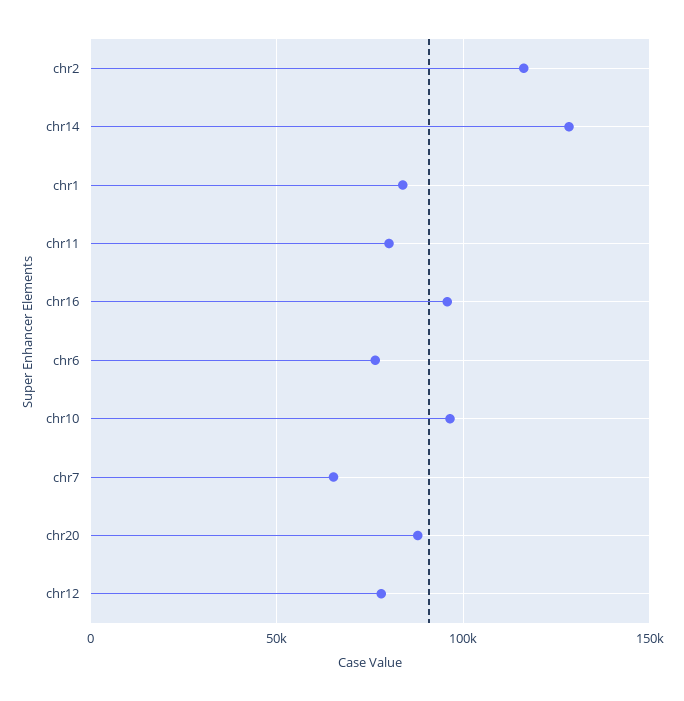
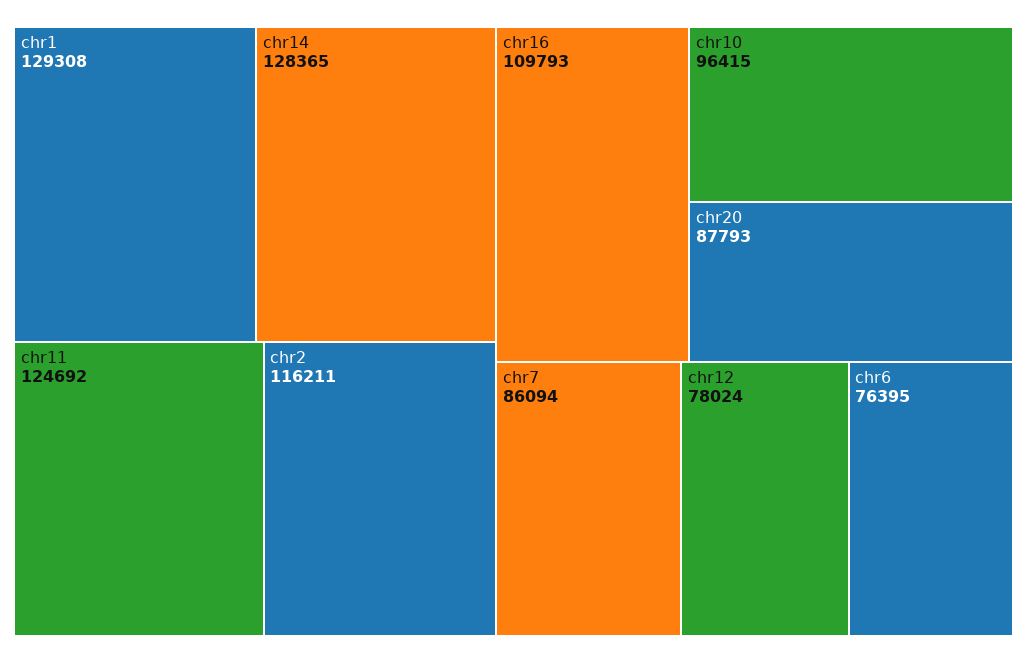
chr1: 85000 -> 129308
chr11: 80000 -> 124692
chr16: 95000 -> 109793
chr7: 65000 -> 86094

